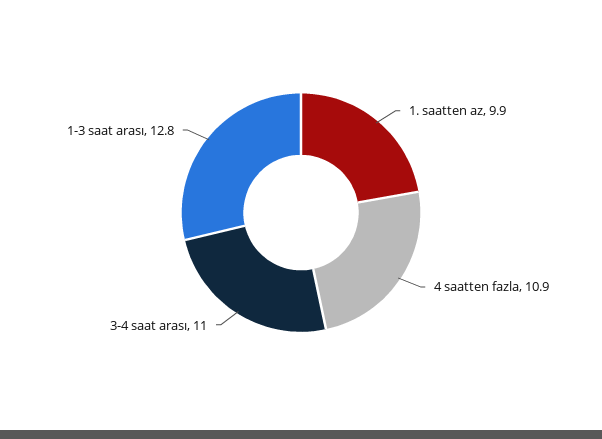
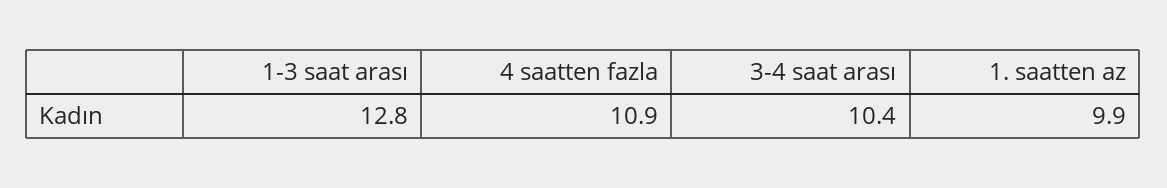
3-4 saat arası: 11 -> 10.4

